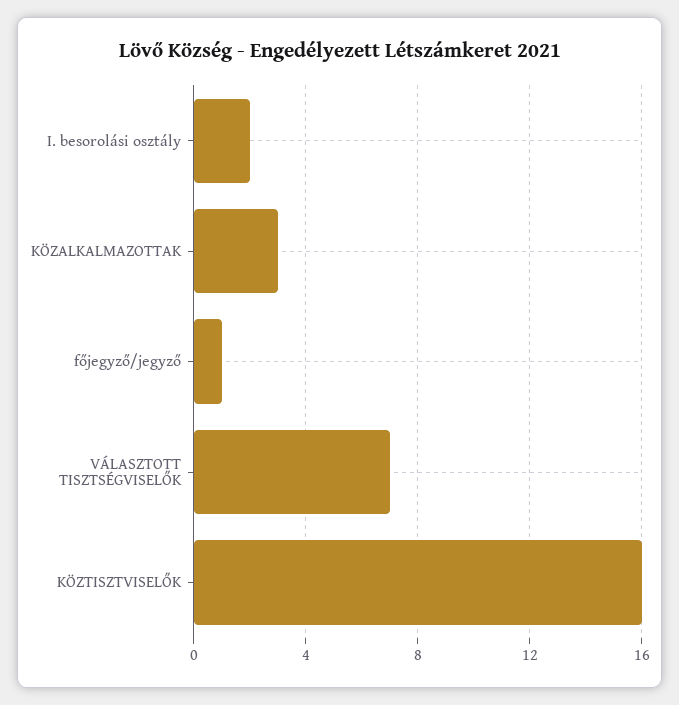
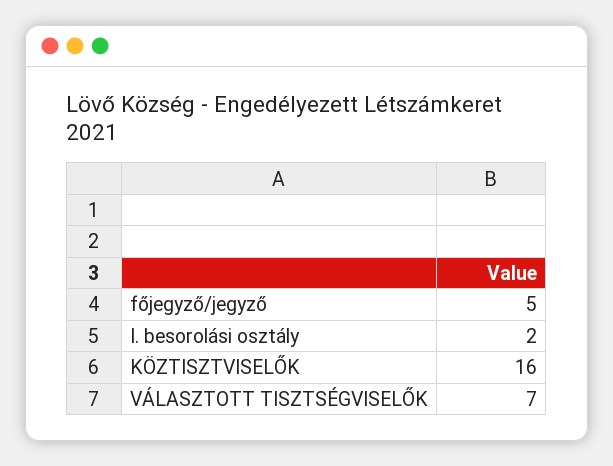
KÖZALKALMAZOTTAK: 3 -> none
főjegyző/jegyző: 1 -> 5

